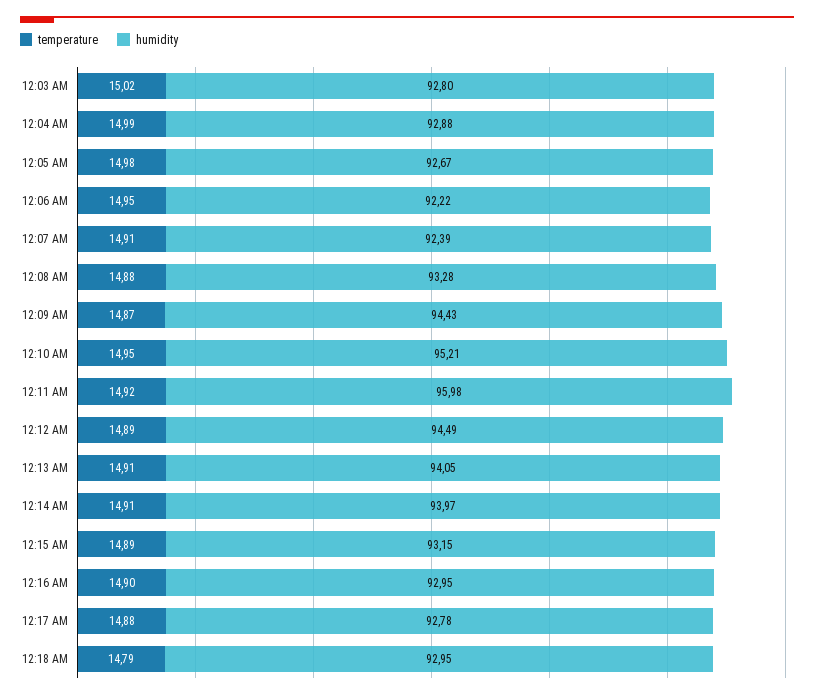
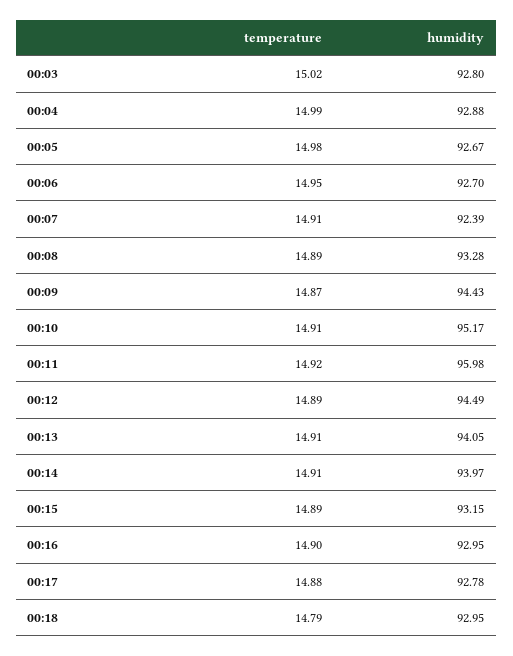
humidity, 12:06 AM: 92.22 -> 92.7
temperature, 12:08 AM: 14.88 -> 14.89
temperature, 12:10 AM: 14.95 -> 14.91
humidity, 12:10 AM: 95.21 -> 95.17

